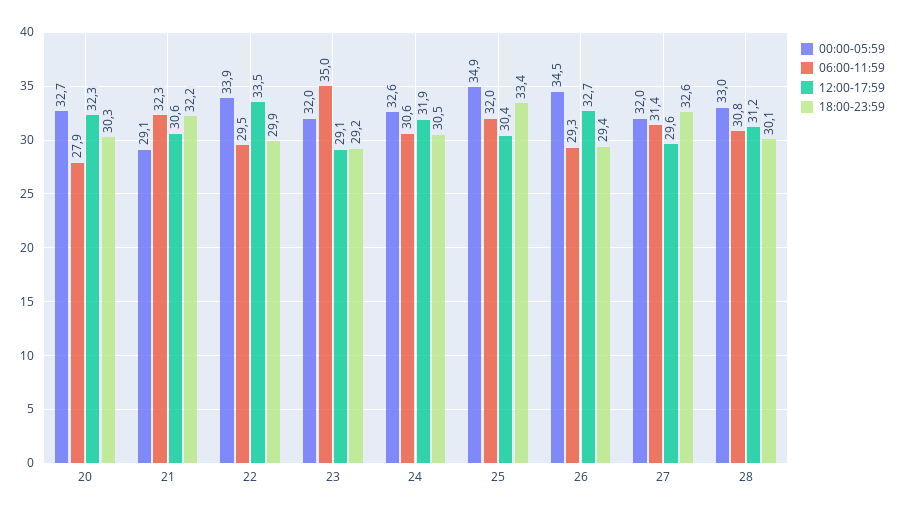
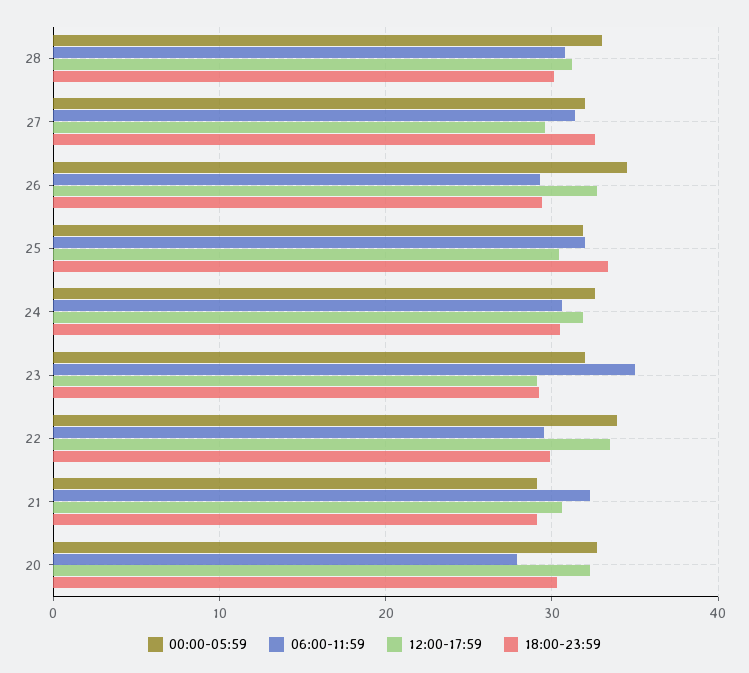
18:00-23:59, 21: 32.2 -> 29
00:00-05:59, 25: 34.9 -> 32

